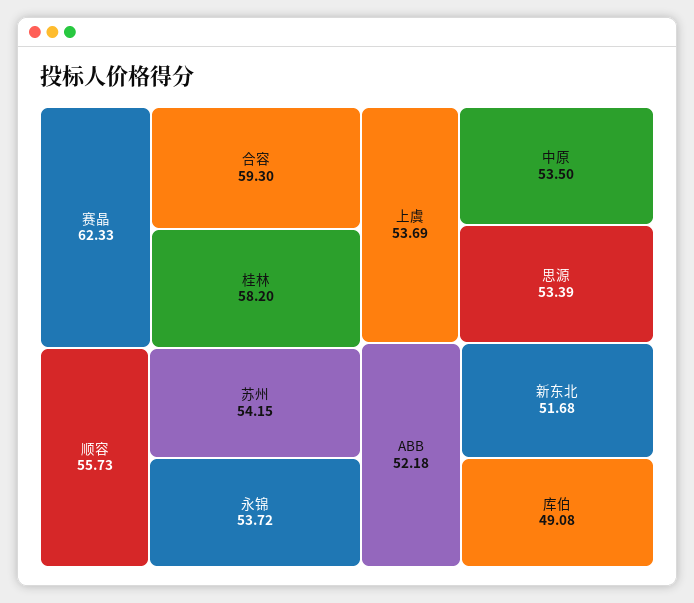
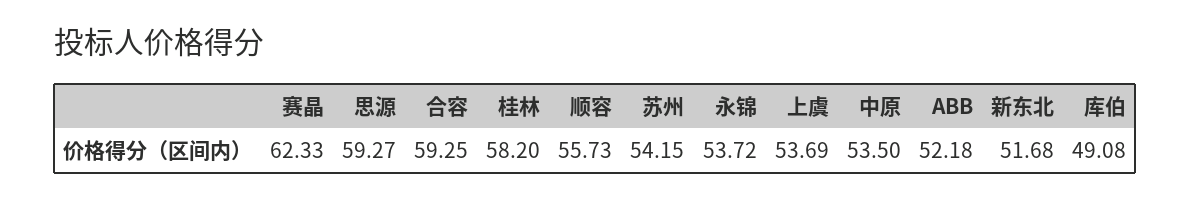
合容: 59.3 -> 59.25
思源: 53.39 -> 59.27

